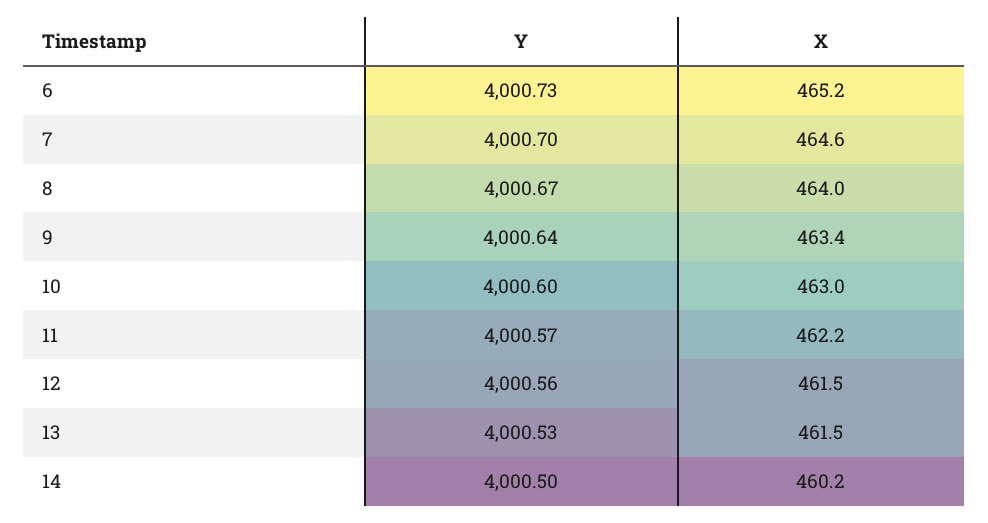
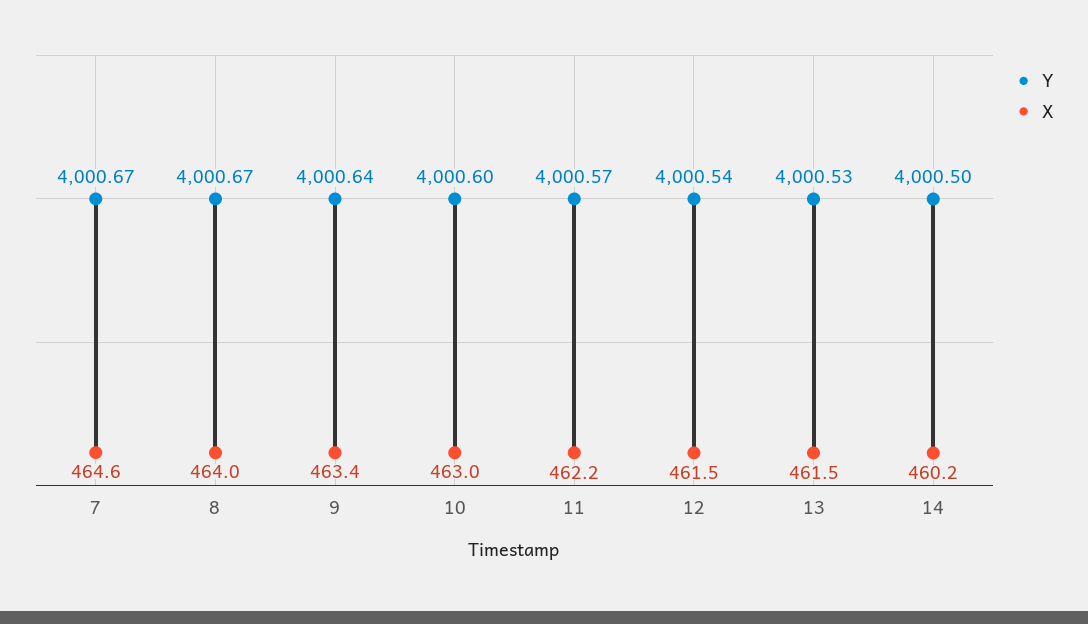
Y, 6: 4000.73 -> none
X, 6: 465.2 -> none
Y, 7: 4000.7 -> 4000.67
Y, 12: 4000.56 -> 4000.54

